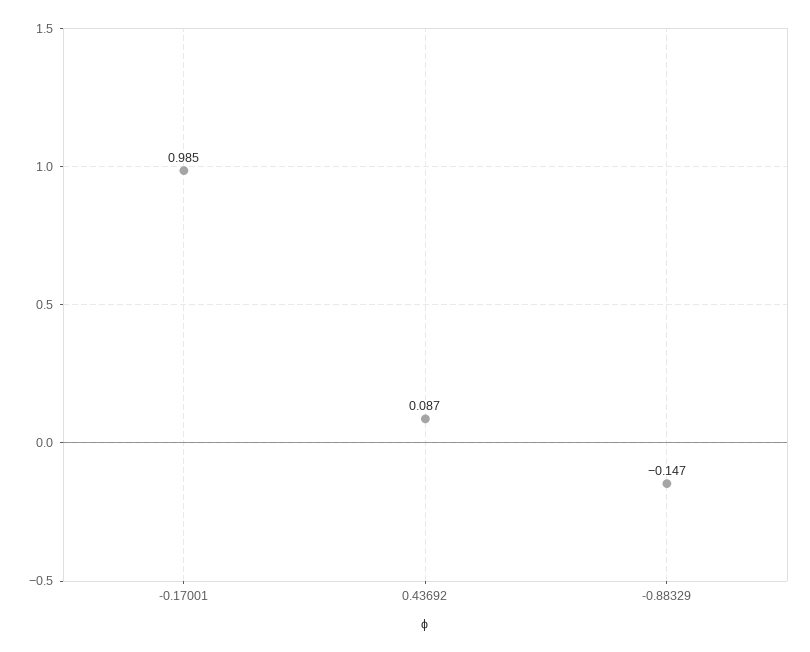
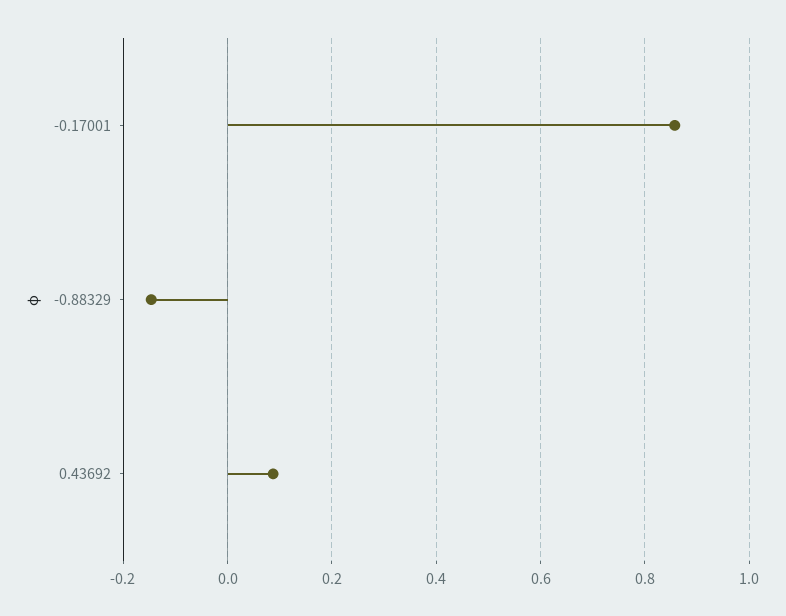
-0.17001: 0.985 -> 0.86

